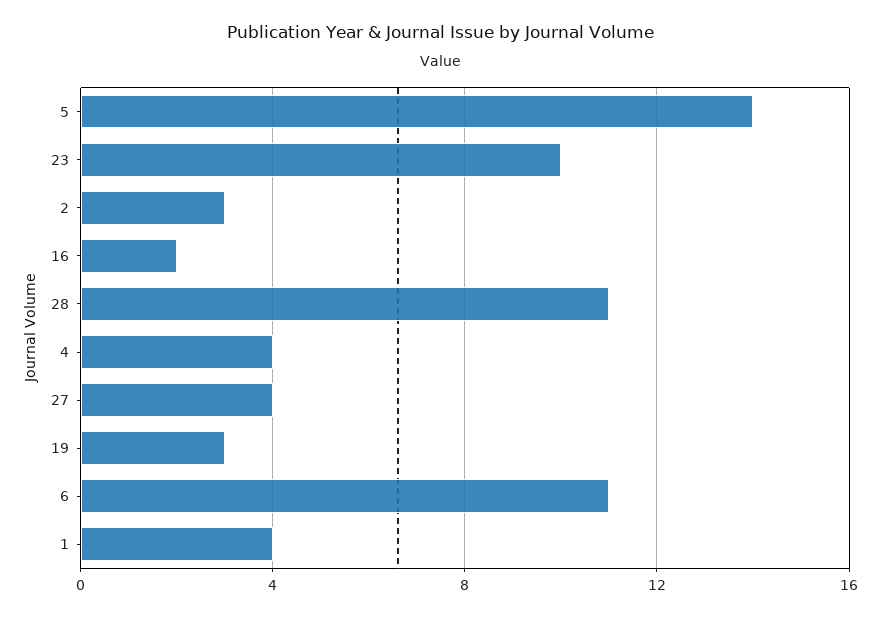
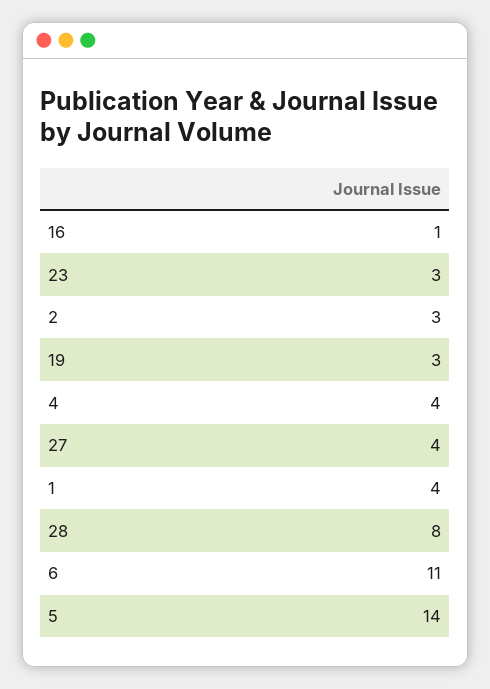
23: 10 -> 3
16: 2 -> 1
28: 11 -> 8

